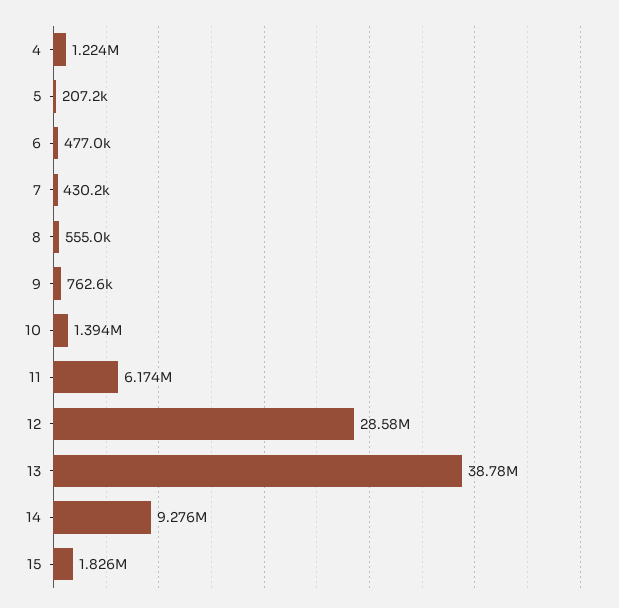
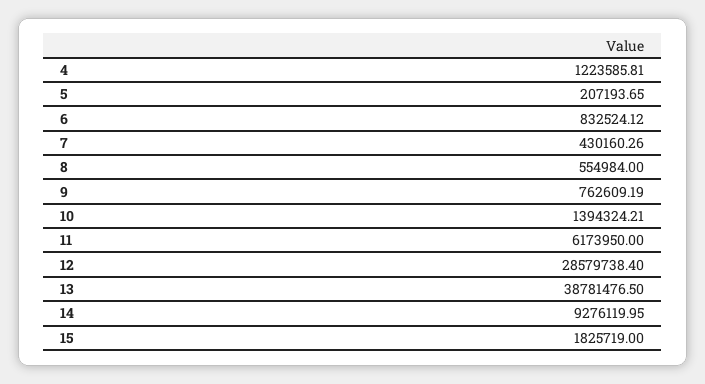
6: 477000 -> 832524.12

